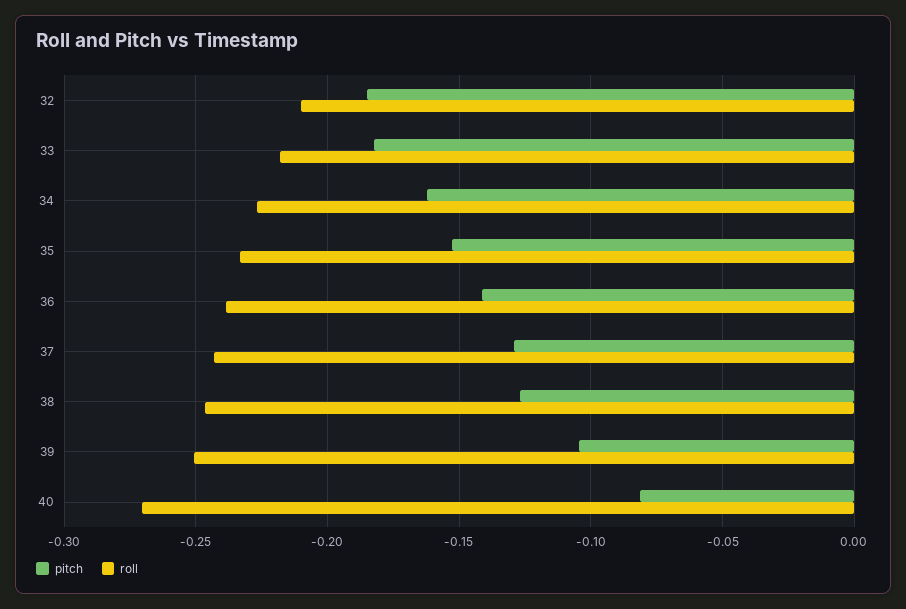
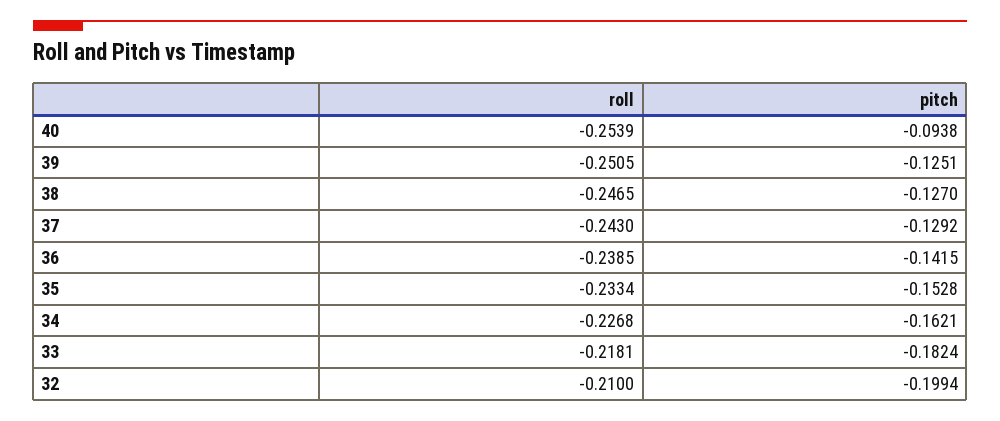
pitch, 32: -0.185 -> -0.1994
pitch, 39: -0.105 -> -0.1251
pitch, 40: -0.08 -> -0.0938
roll, 40: -0.27 -> -0.2539

